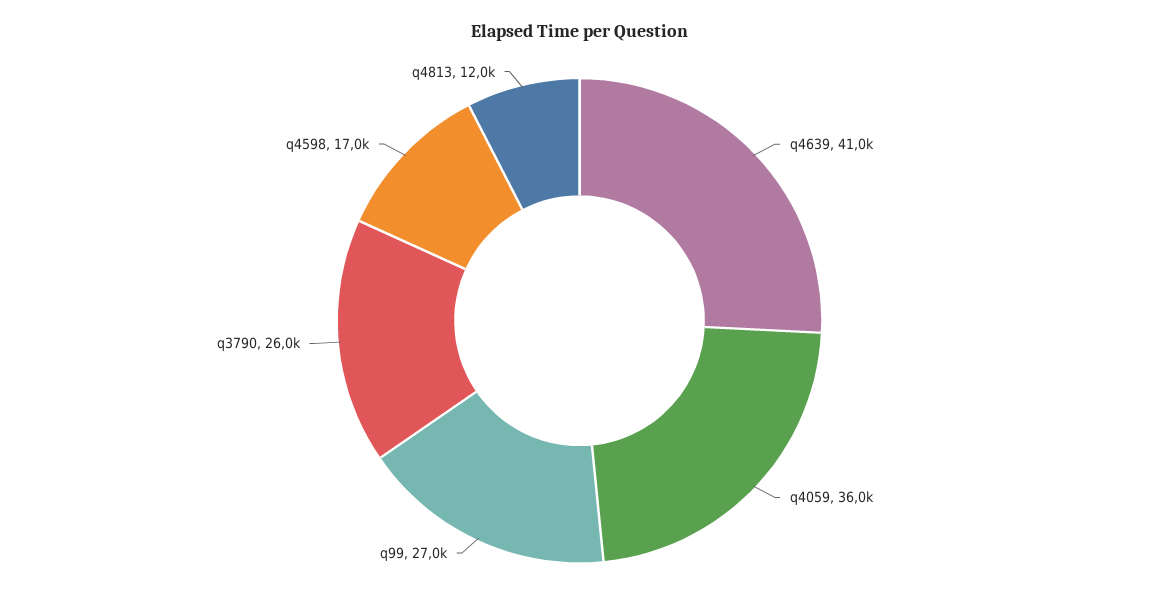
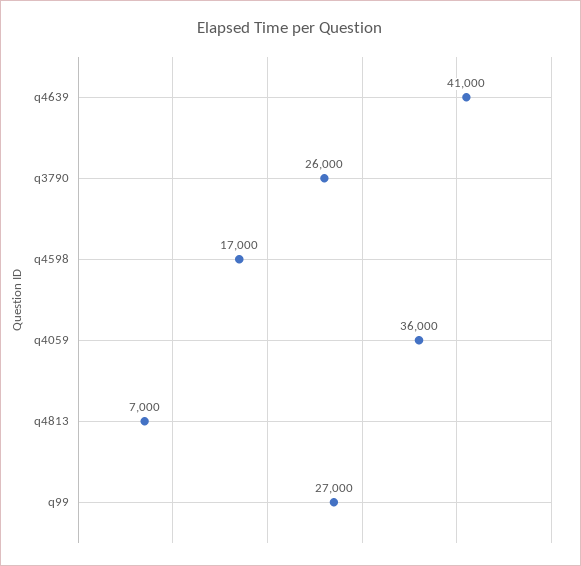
q4813: 12000 -> 7000

